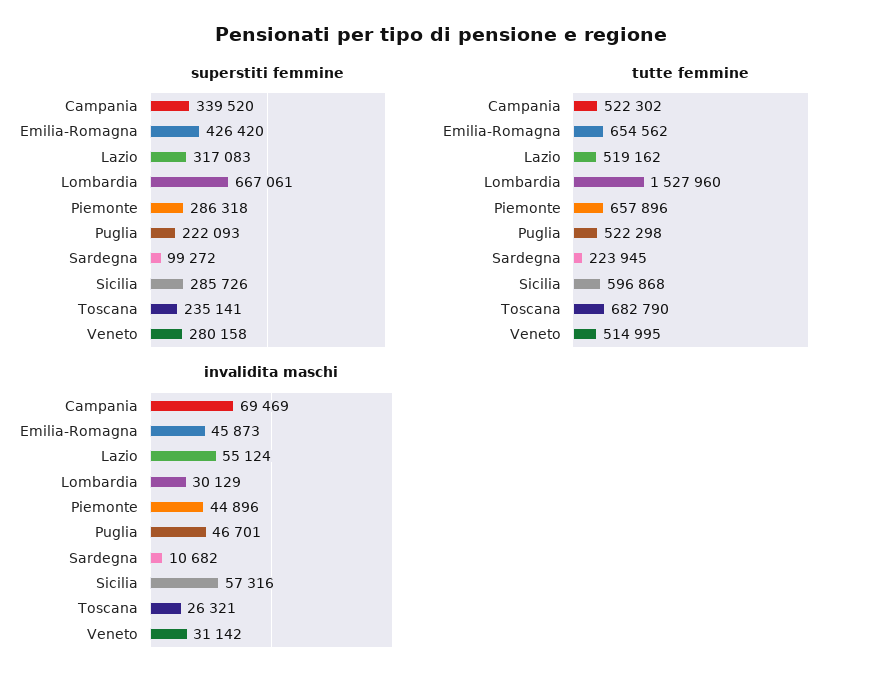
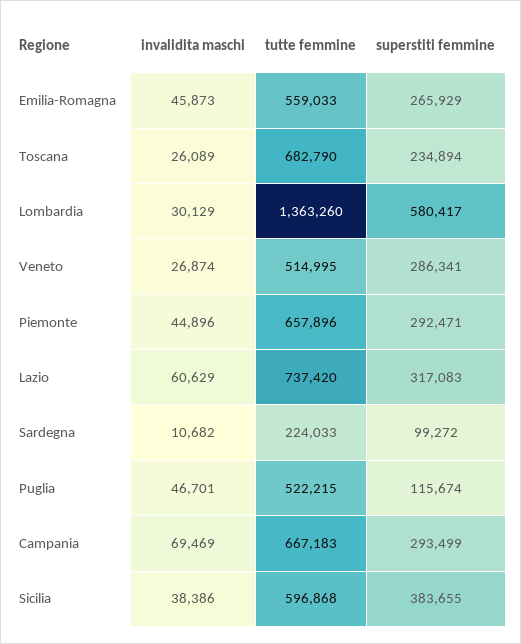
superstiti femmine, Campania: 339520 -> 293499
superstiti femmine, Emilia-Romagna: 426420 -> 265929
superstiti femmine, Lombardia: 667061 -> 580417
superstiti femmine, Piemonte: 286318 -> 292471
superstiti femmine, Puglia: 222093 -> 115674
superstiti femmine, Sicilia: 285726 -> 383655
superstiti femmine, Toscana: 235141 -> 234894
superstiti femmine, Veneto: 280158 -> 286341
tutte femmine, Campania: 522302 -> 667183
tutte femmine, Emilia-Romagna: 654562 -> 559033
tutte femmine, Lazio: 519162 -> 737420
tutte femmine, Lombardia: 1527960 -> 1363260
tutte femmine, Puglia: 522298 -> 522215
tutte femmine, Sardegna: 223945 -> 224033
invalidita maschi, Lazio: 55124 -> 60629
invalidita maschi, Sicilia: 57316 -> 38386
invalidita maschi, Toscana: 26321 -> 26089
invalidita maschi, Veneto: 31142 -> 26874

